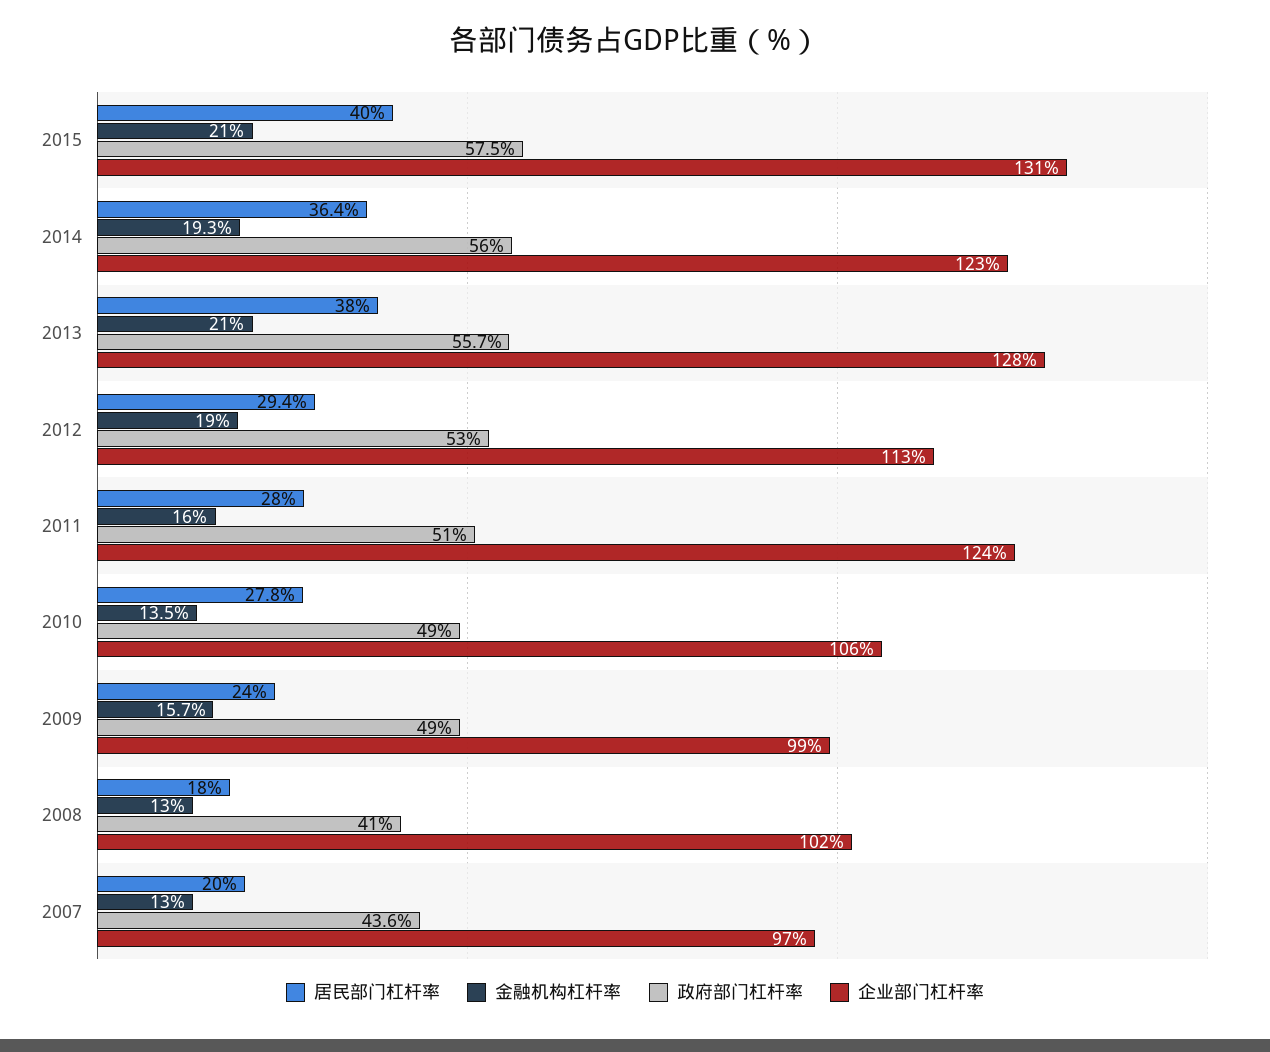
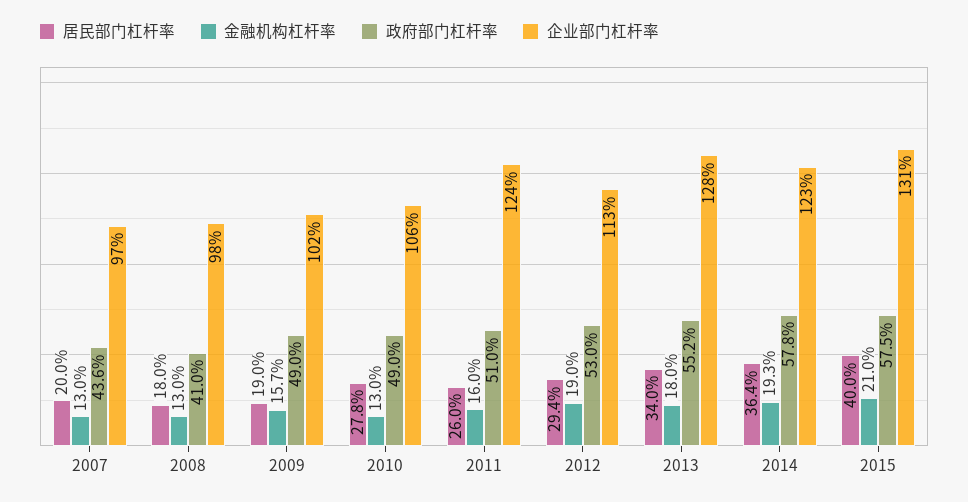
政府部门杠杆率, 2014: 56 -> 57.8
居民部门杠杆率, 2013: 38 -> 34
金融机构杠杆率, 2013: 21 -> 18
政府部门杠杆率, 2013: 55.7 -> 55.2
居民部门杠杆率, 2011: 28 -> 26
金融机构杠杆率, 2010: 13.5 -> 13
居民部门杠杆率, 2009: 24 -> 19
企业部门杠杆率, 2009: 99 -> 102
企业部门杠杆率, 2008: 102 -> 98

